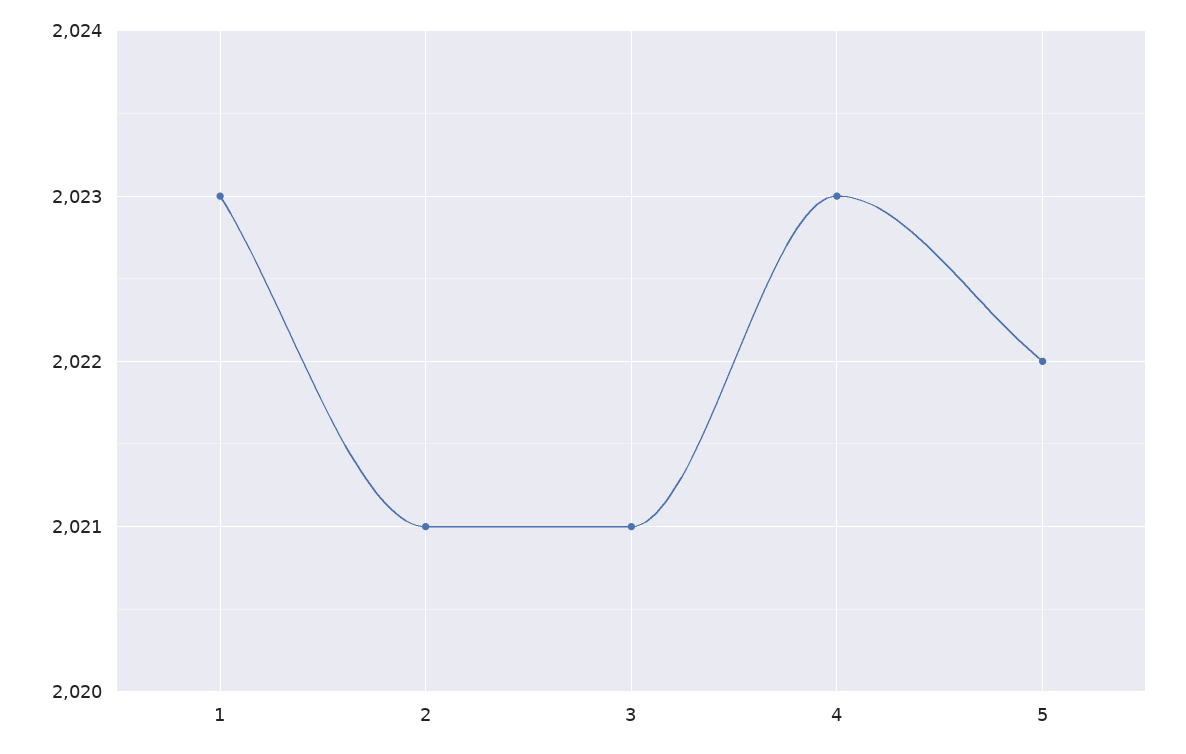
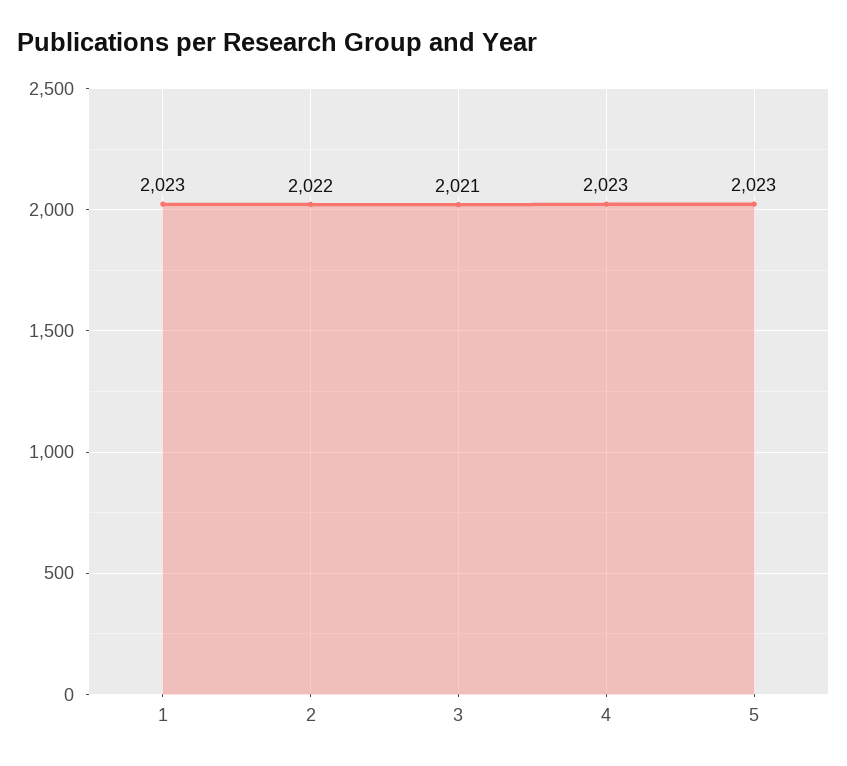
2: 2021 -> 2022
5: 2022 -> 2023

